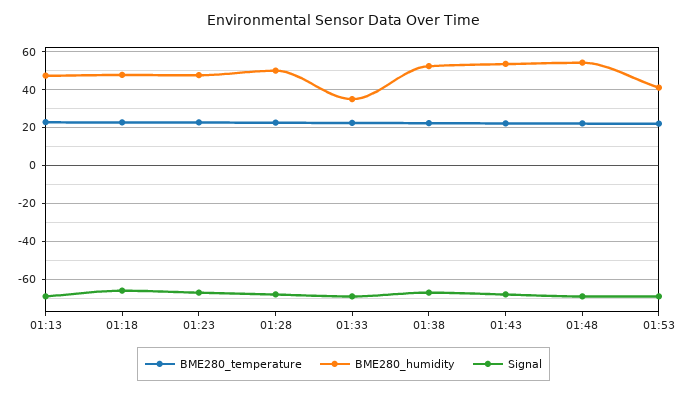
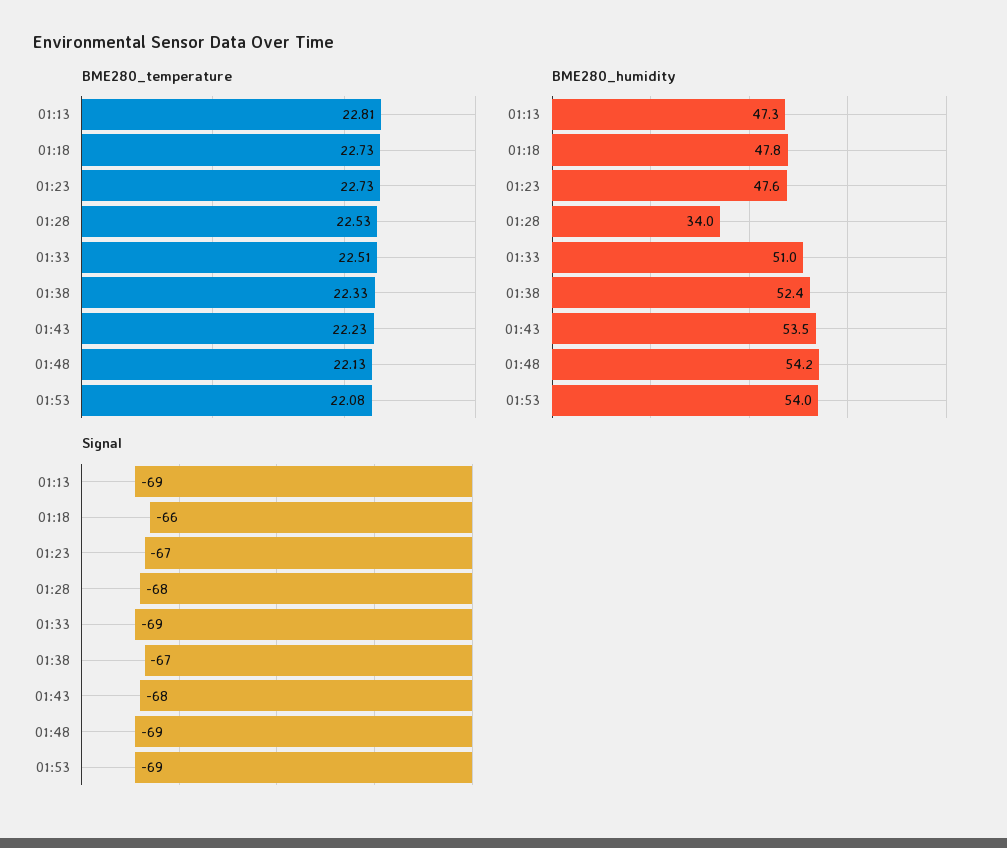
BME280_humidity, 01:28: 50 -> 34
BME280_humidity, 01:33: 35 -> 51
BME280_humidity, 01:53: 40 -> 54

